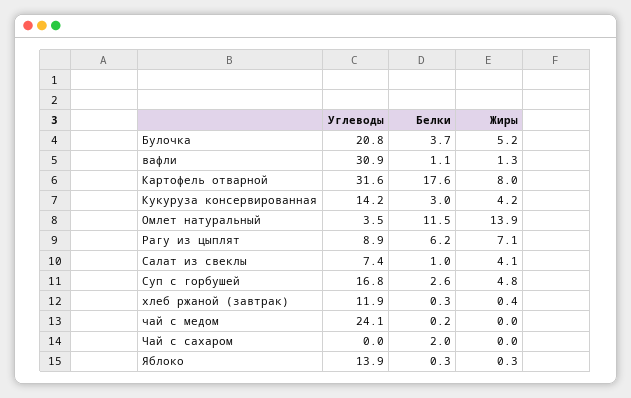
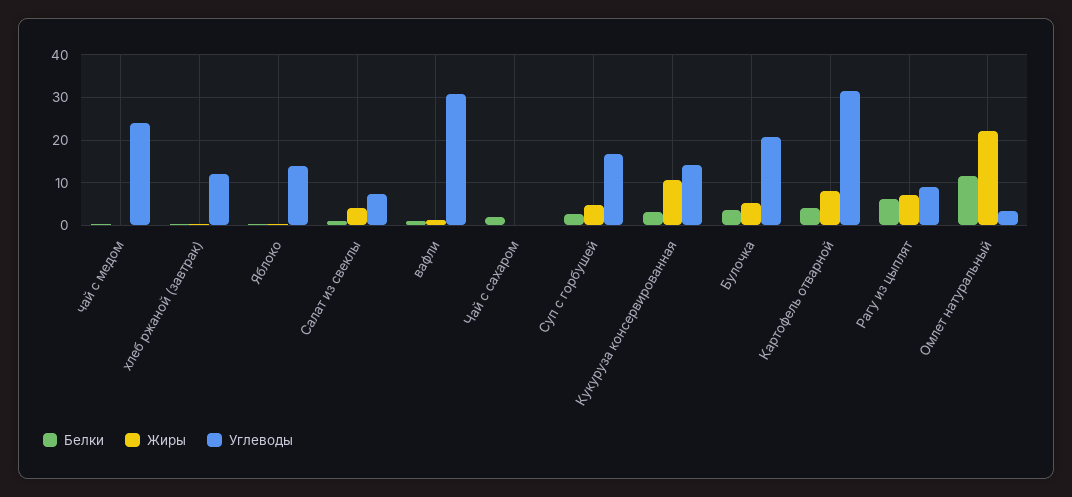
Белки, Картофель отварной: 17.6 -> 4
Жиры, Кукуруза консервированная: 4.2 -> 10
Жиры, Омлет натуральный: 13.9 -> 22

